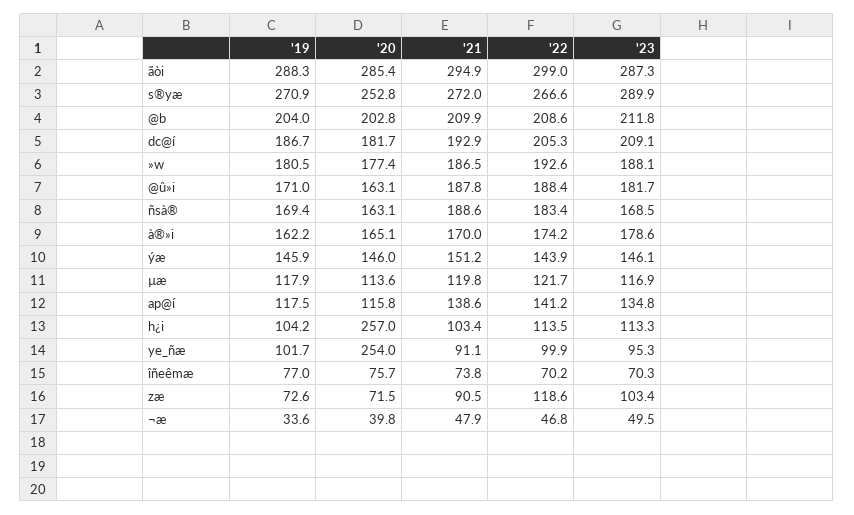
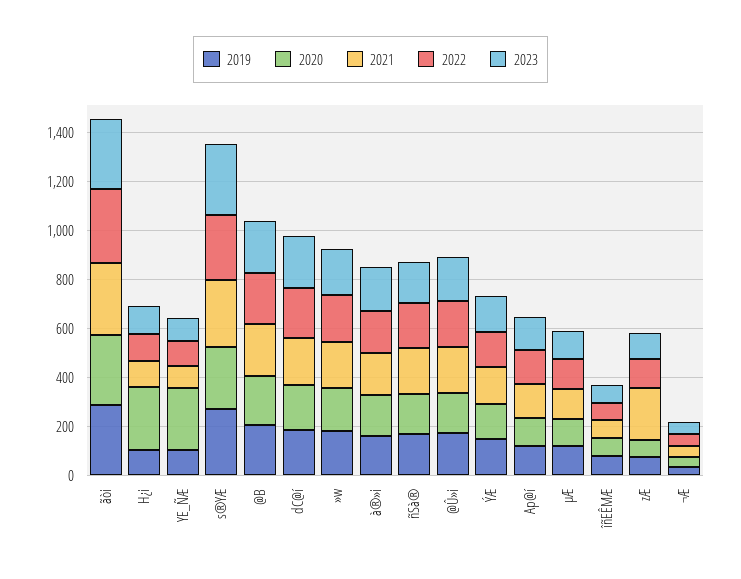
'21, zæ: 90.5 -> 200

